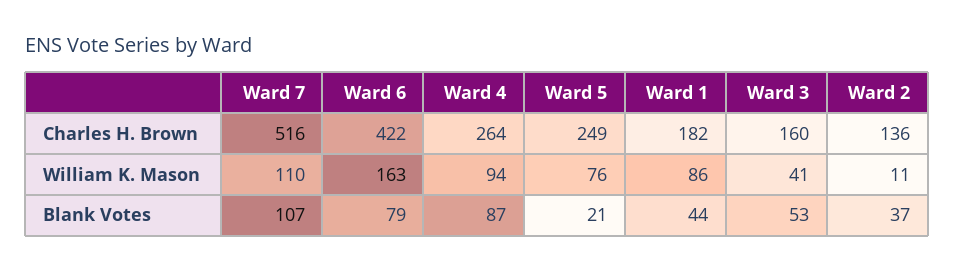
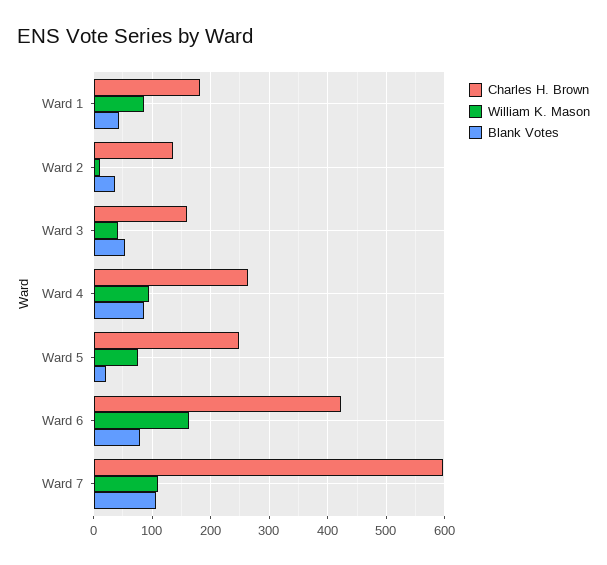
Charles H. Brown, Ward 7: 516 -> 600

